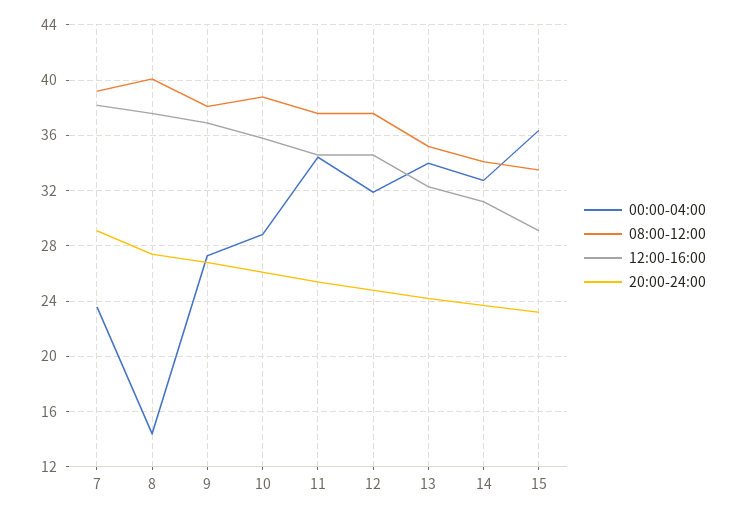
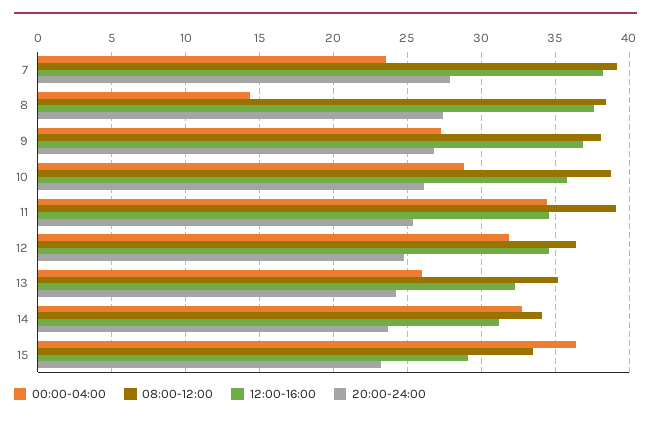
20:00-24:00, 7: 29 -> 28
08:00-12:00, 8: 40 -> 38.5
08:00-12:00, 11: 37.5 -> 39
08:00-12:00, 12: 37.5 -> 36.5
00:00-04:00, 13: 34 -> 26

